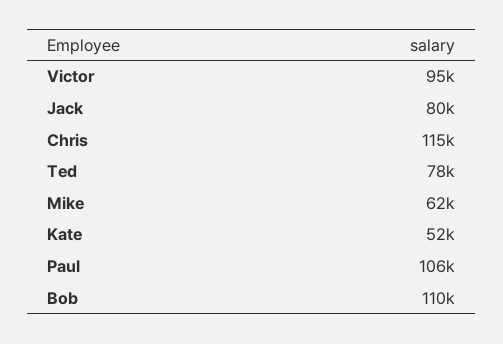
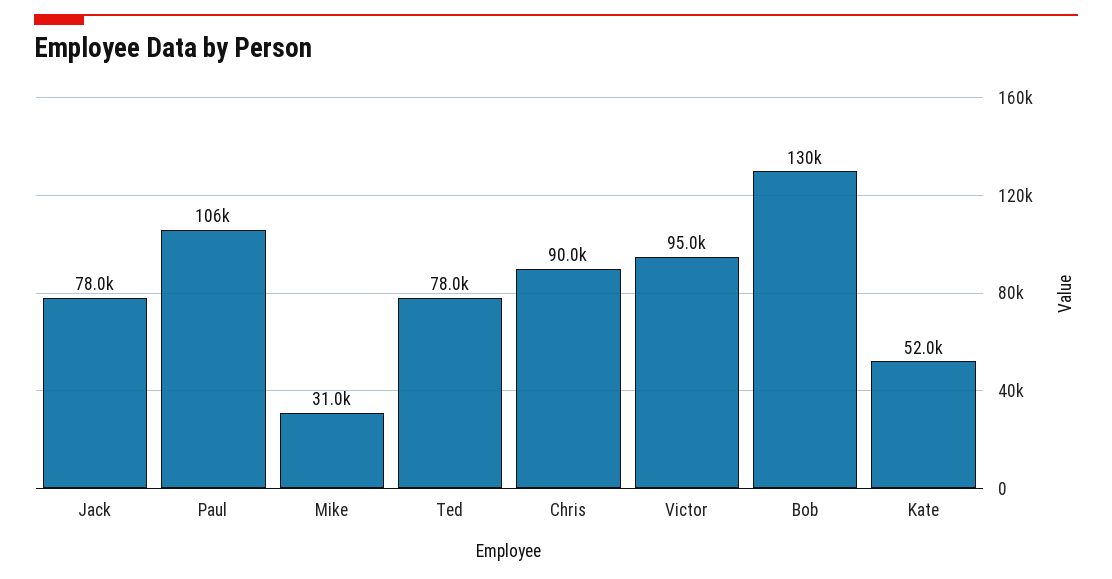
Jack: 80000 -> 78000
Chris: 115000 -> 90000
Mike: 62000 -> 31000
Bob: 110000 -> 130000

